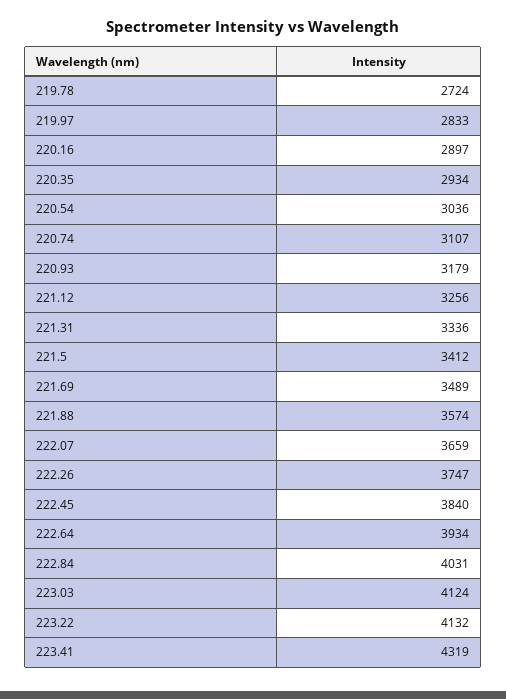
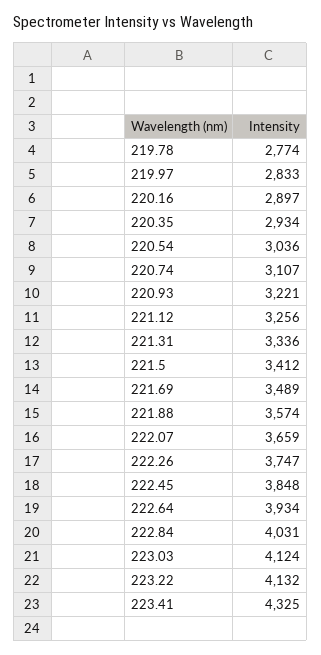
219.78: 2724 -> 2774
220.93: 3179 -> 3221
222.45: 3840 -> 3848
223.41: 4319 -> 4325

